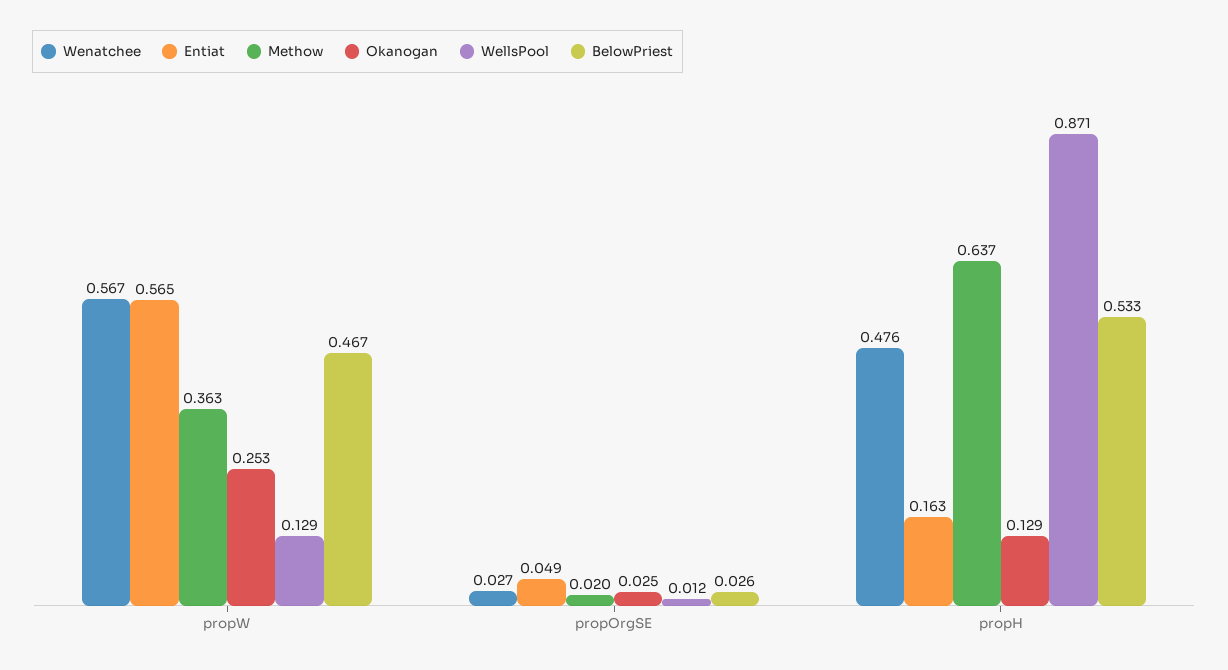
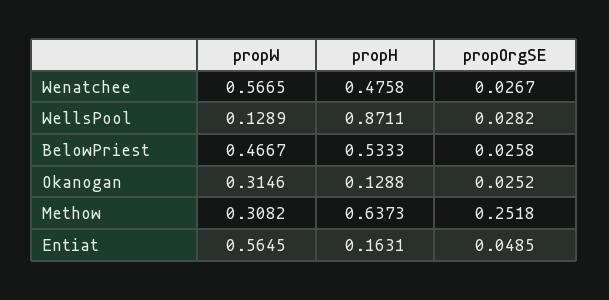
Methow, propW: 0.363 -> 0.3082
Okanogan, propW: 0.253 -> 0.3146
Methow, propOrgSE: 0.02 -> 0.2518
WellsPool, propOrgSE: 0.012 -> 0.0282

